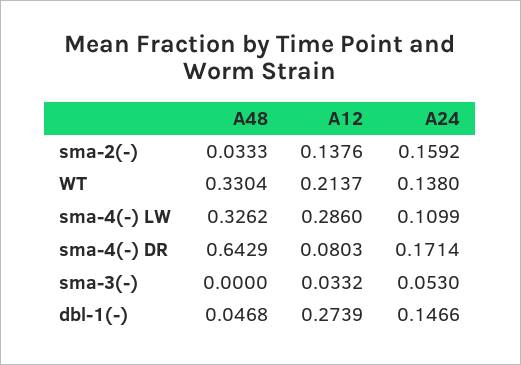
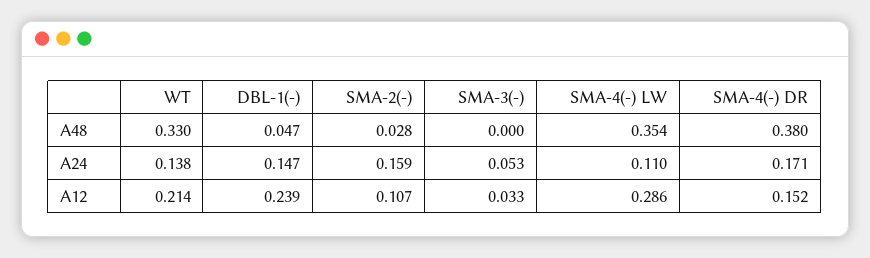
A48, sma-2(-): 0.0333 -> 0.028
A12, sma-2(-): 0.1376 -> 0.107
A48, sma-4(-) LW: 0.3262 -> 0.354
A48, sma-4(-) DR: 0.6429 -> 0.38
A12, sma-4(-) DR: 0.0803 -> 0.152
A12, dbl-1(-): 0.2739 -> 0.239

